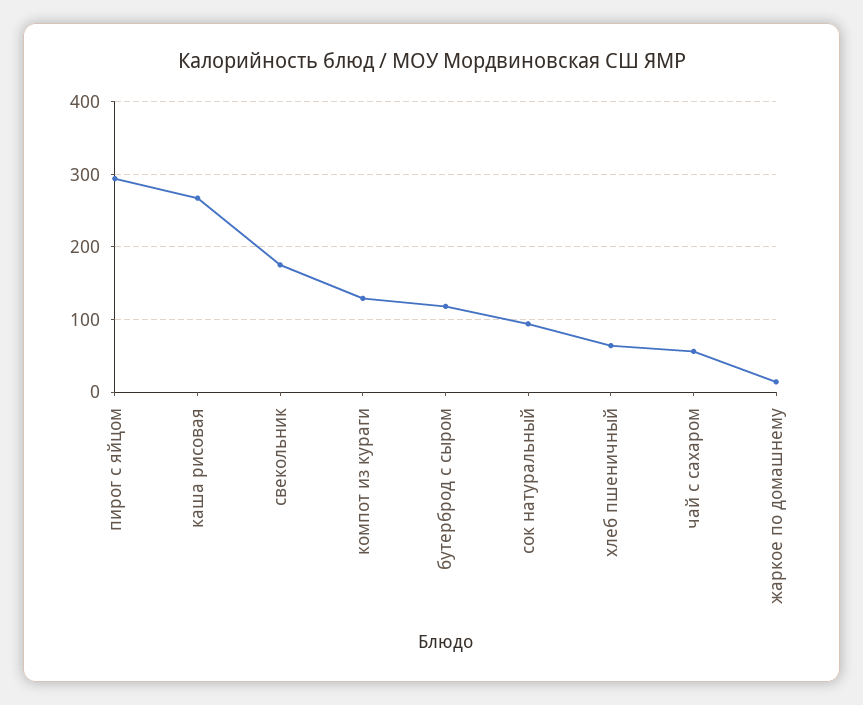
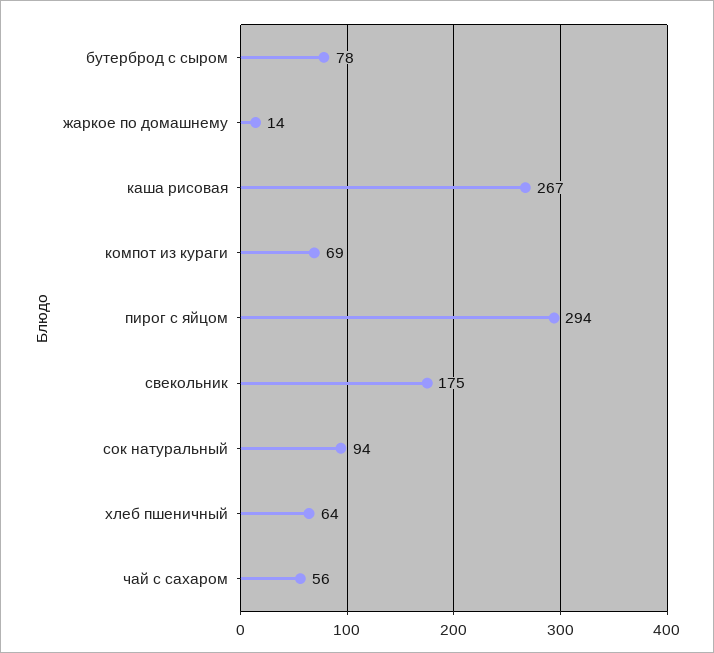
компот из кураги: 130 -> 69
бутерброд с сыром: 120 -> 78

